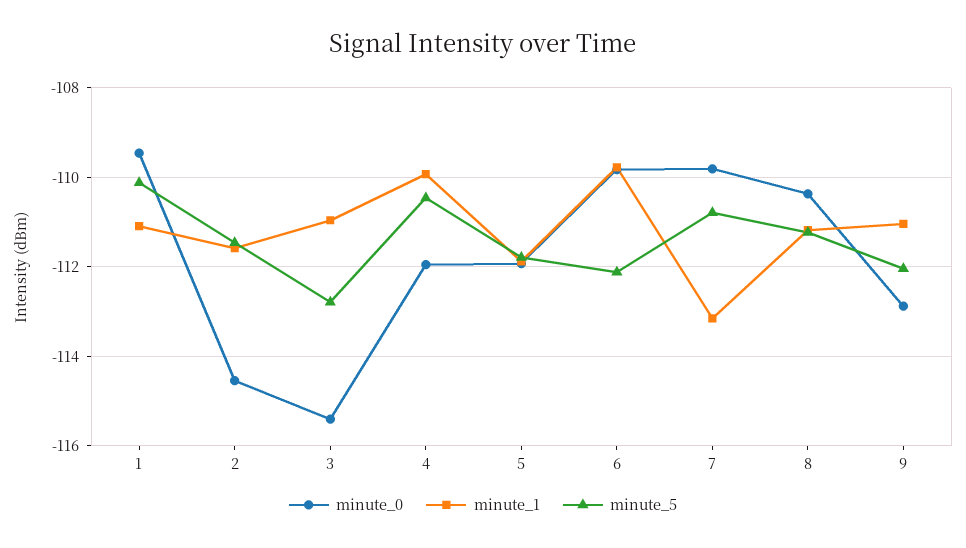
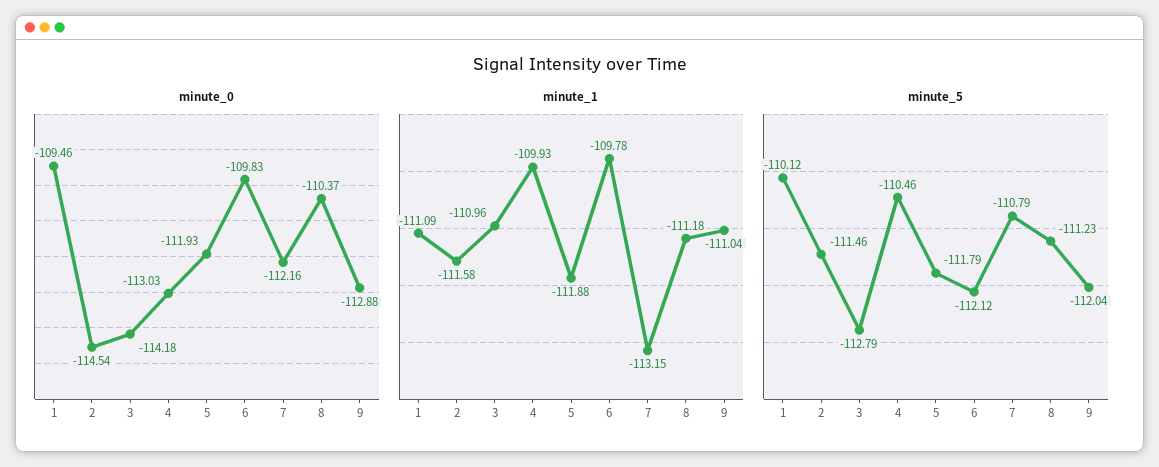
minute_0, 3: -115.4 -> -114.18
minute_0, 4: -112 -> -113.03
minute_0, 7: -109.8 -> -112.16

